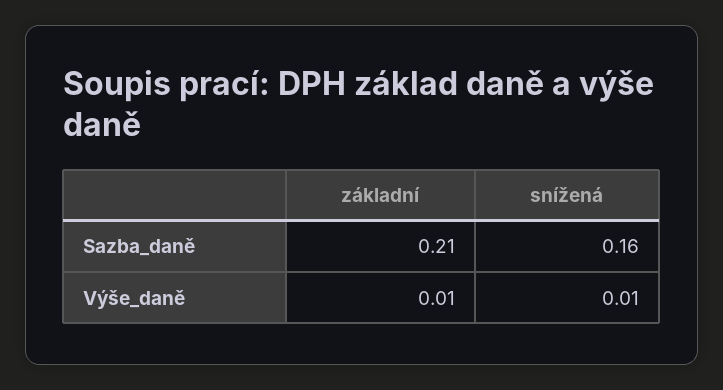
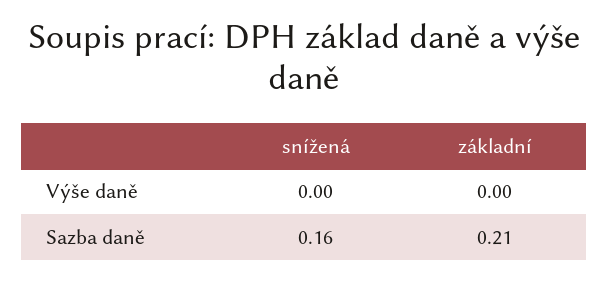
základní, Výše_daně: 0.01 -> 0
snížená, Výše_daně: 0.01 -> 0

